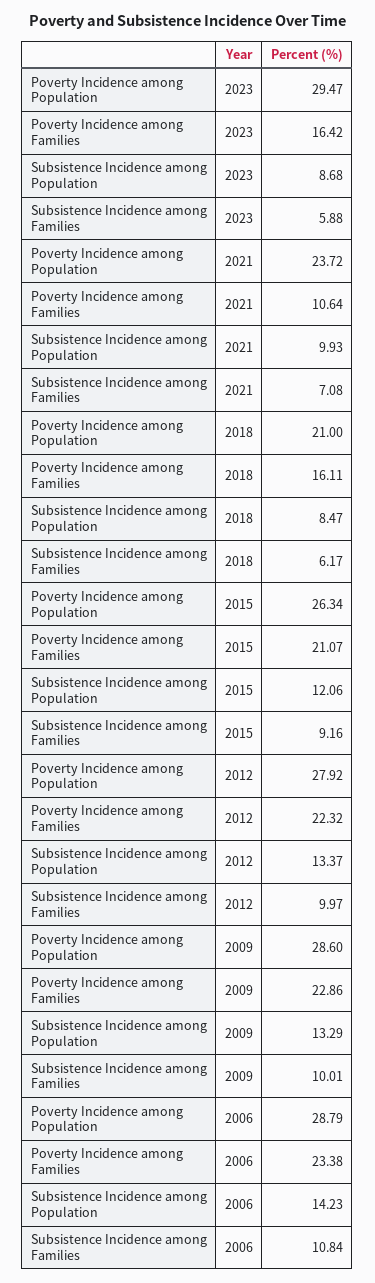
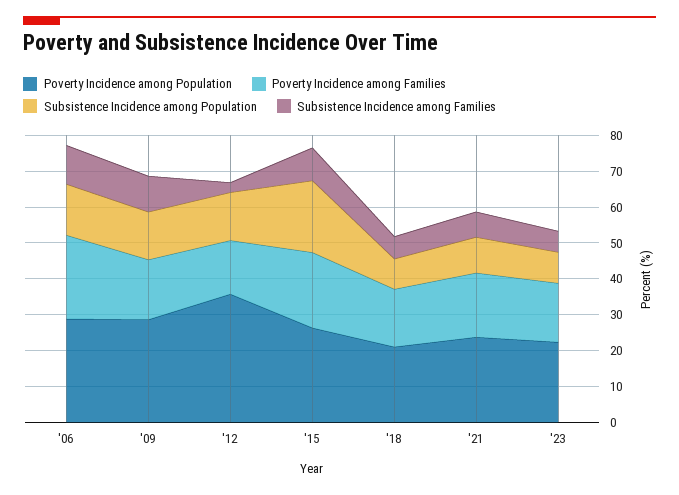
Poverty Incidence among Population, 2023: 29.47 -> 22.5
Poverty Incidence among Families, 2021: 10.64 -> 17.5
Subsistence Incidence among Population, 2015: 12.06 -> 20
Poverty Incidence among Population, 2012: 27.92 -> 35
Poverty Incidence among Families, 2012: 22.32 -> 15
Subsistence Incidence among Families, 2012: 9.97 -> 2.5
Poverty Incidence among Families, 2009: 22.86 -> 17.5

